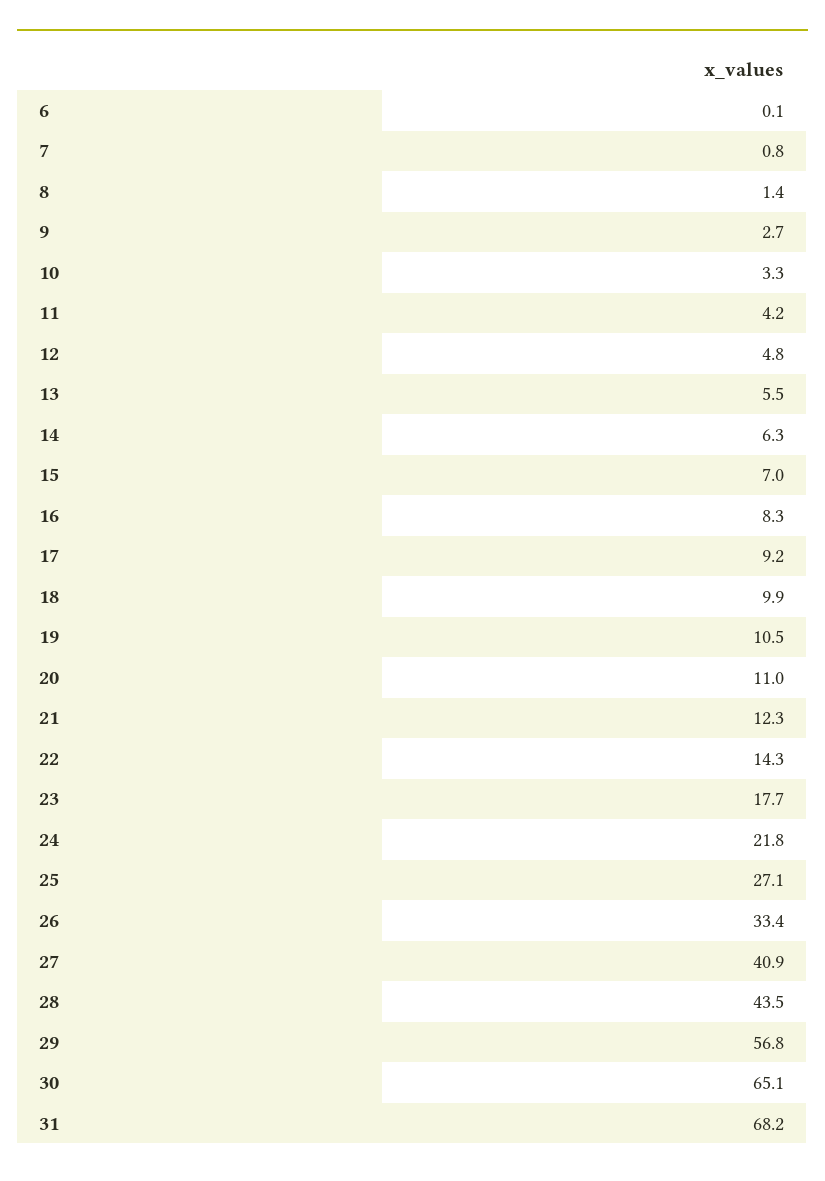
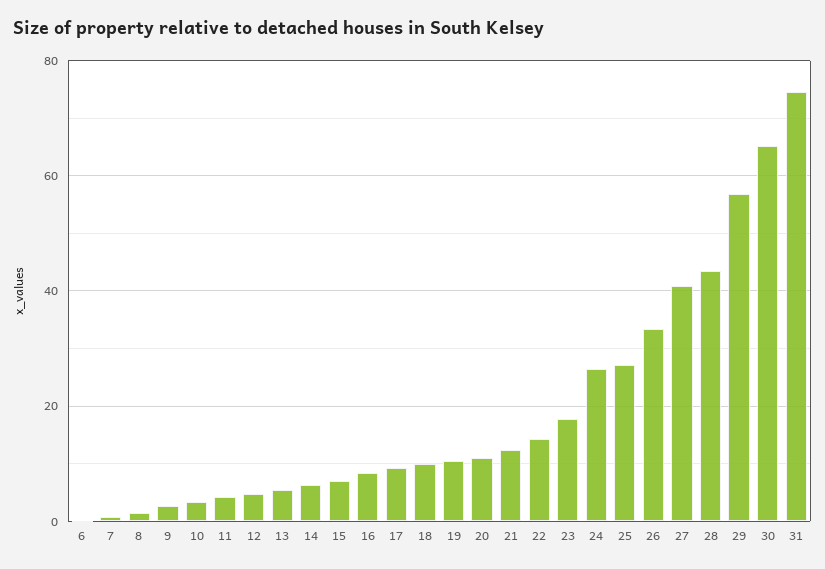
24: 21.8 -> 26
31: 68.2 -> 74

